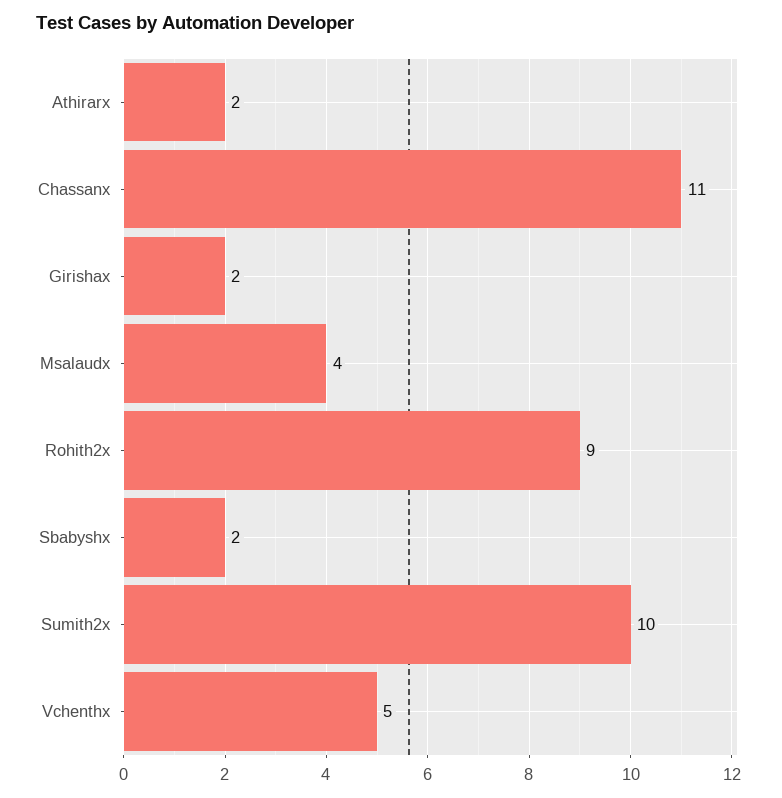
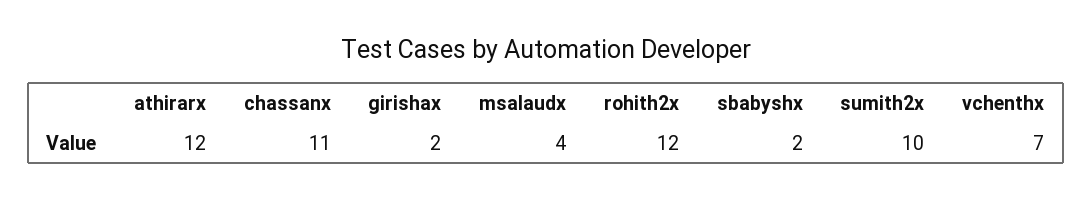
Athirarx: 2 -> 12
Rohith2x: 9 -> 12
Vchenthx: 5 -> 7

